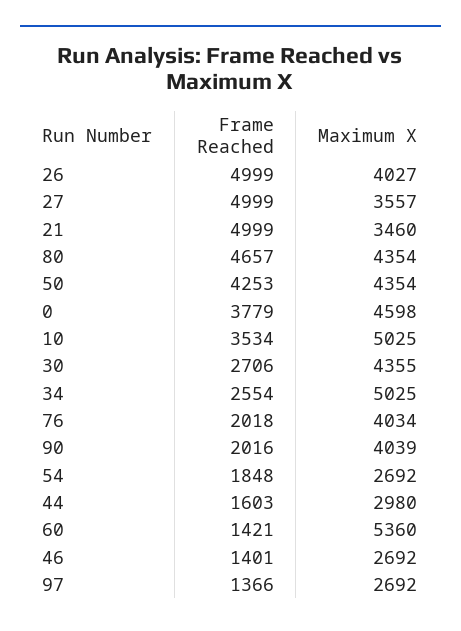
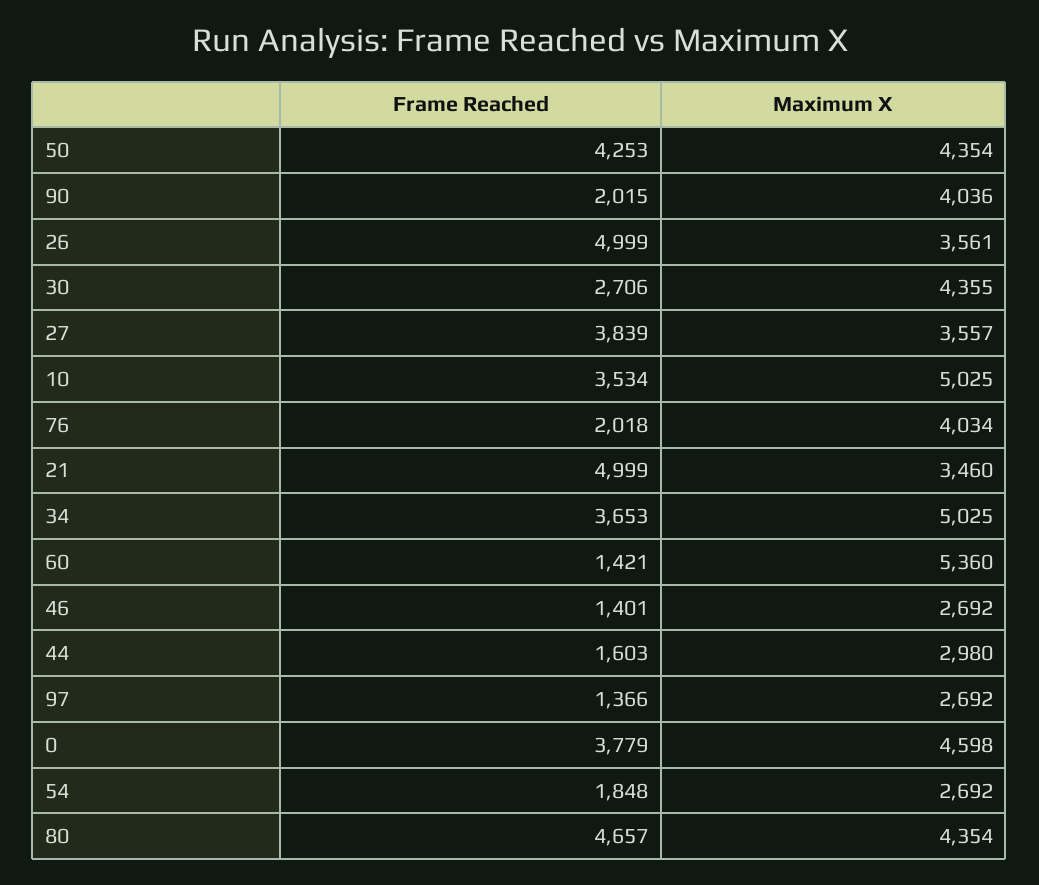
Maximum X, 26: 4027 -> 3561
Frame Reached, 27: 4999 -> 3839
Frame Reached, 34: 2554 -> 3653
Frame Reached, 90: 2016 -> 2015
Maximum X, 90: 4039 -> 4036

